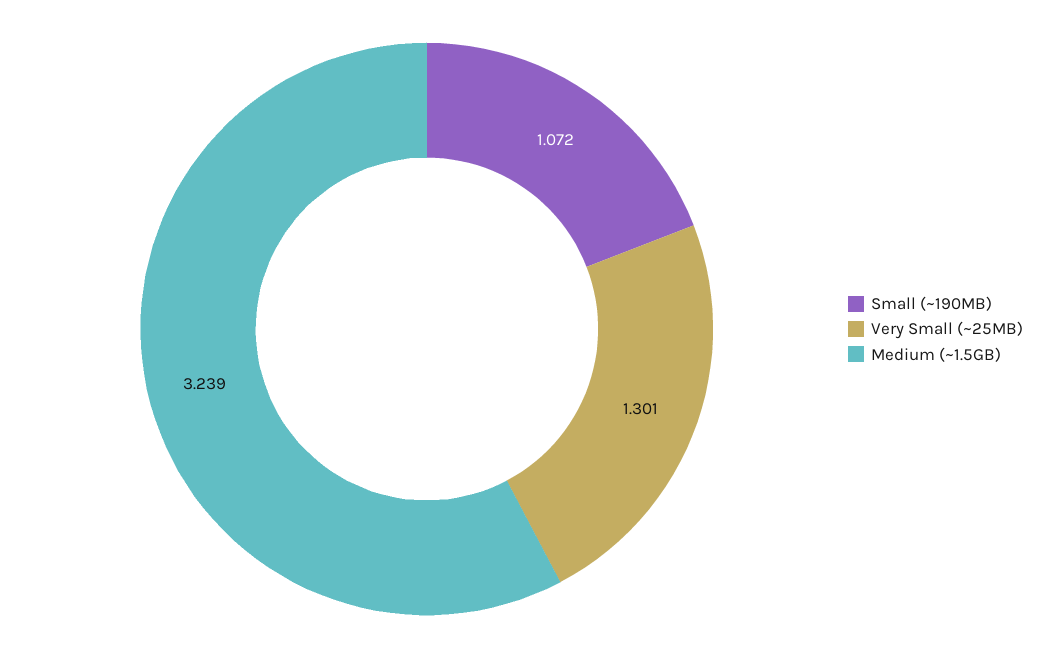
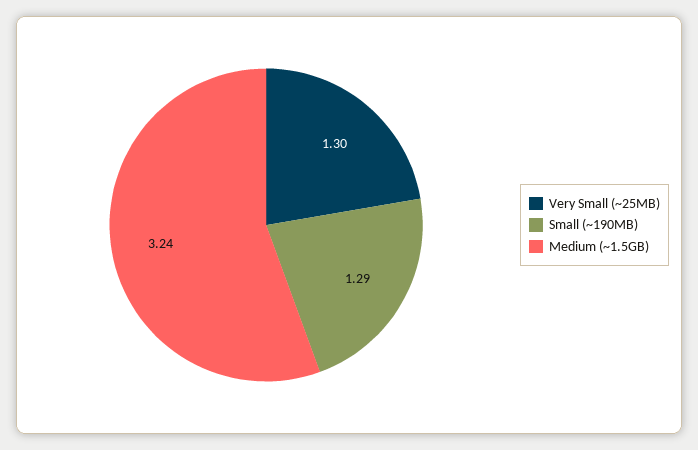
Small (~190MB): 1.072 -> 1.29

